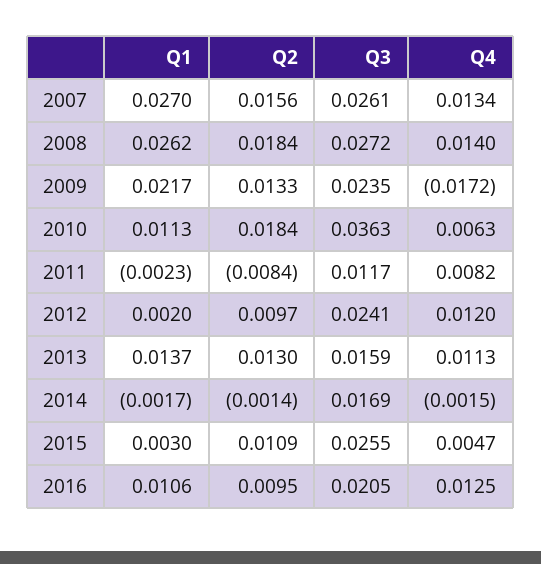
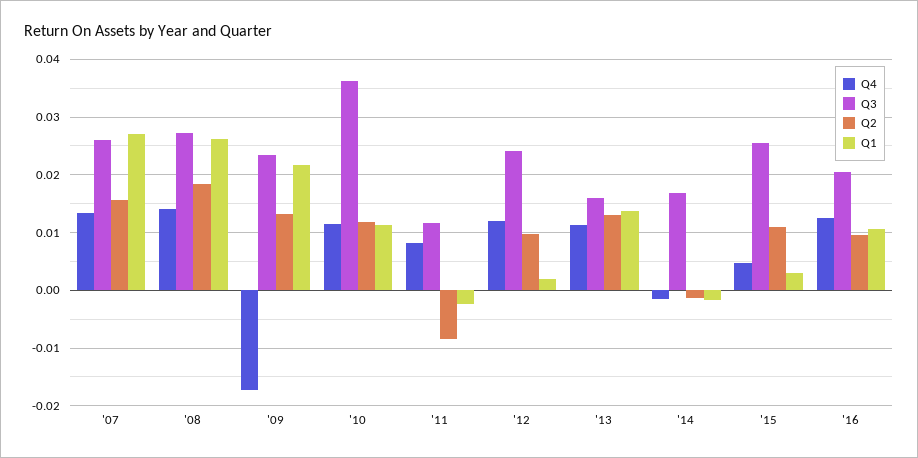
Q2, 2010: 0.0184 -> 0.012
Q4, 2010: 0.0063 -> 0.012

